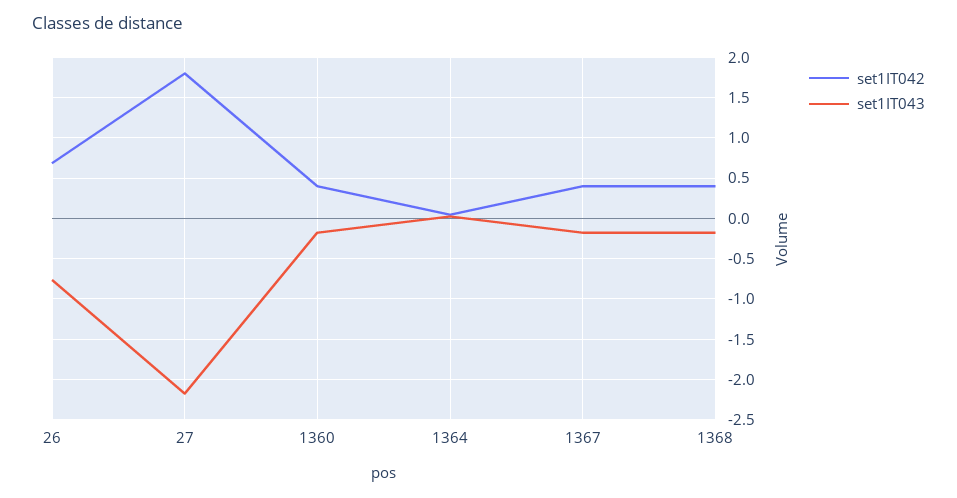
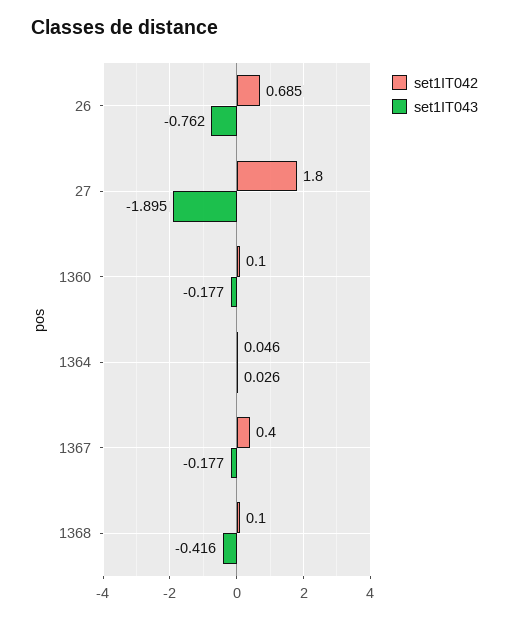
set1IT043, 27: -2.2 -> -1.895
set1IT042, 1360: 0.4 -> 0.1
set1IT042, 1368: 0.4 -> 0.1
set1IT043, 1368: -0.2 -> -0.416

